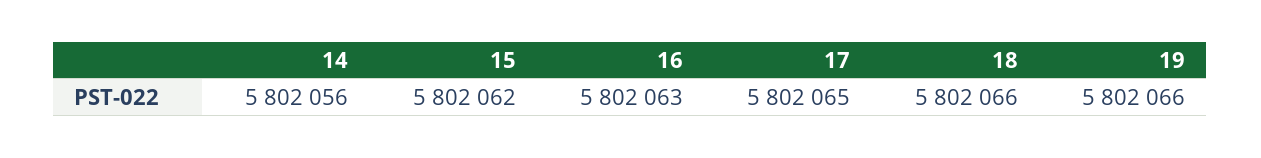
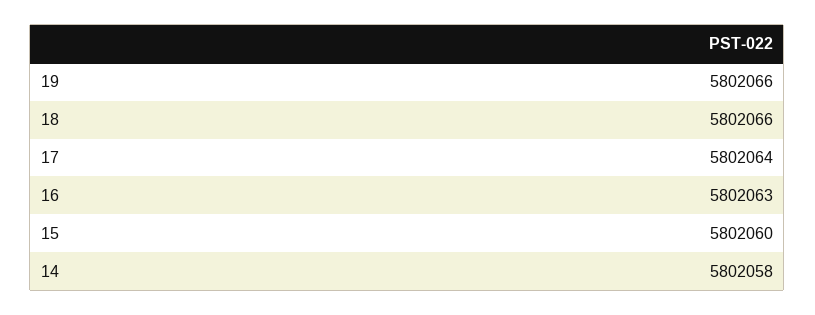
14: 5802056 -> 5802058
15: 5802062 -> 5802060
17: 5802065 -> 5802064

